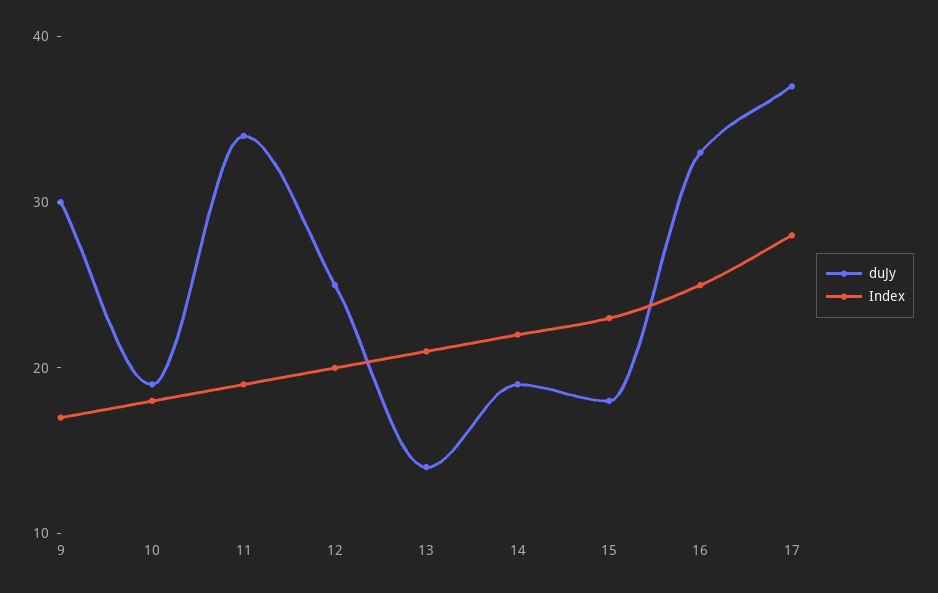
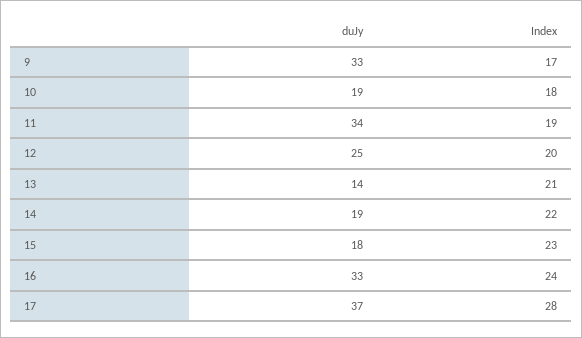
duJy, 9: 30 -> 33
Index, 16: 25 -> 24

